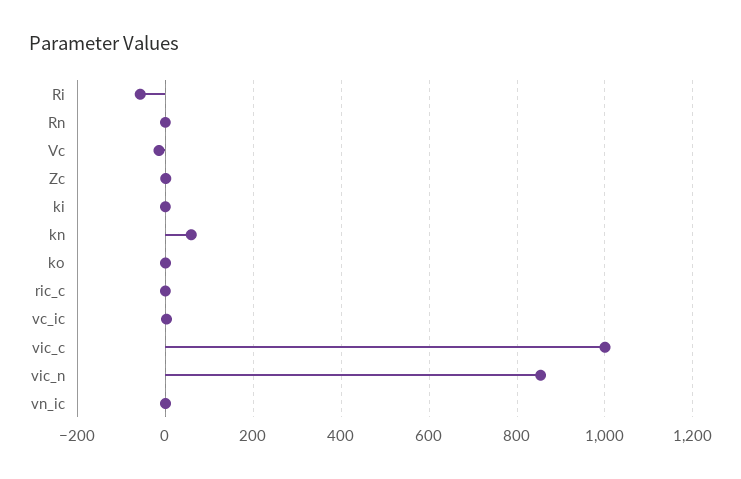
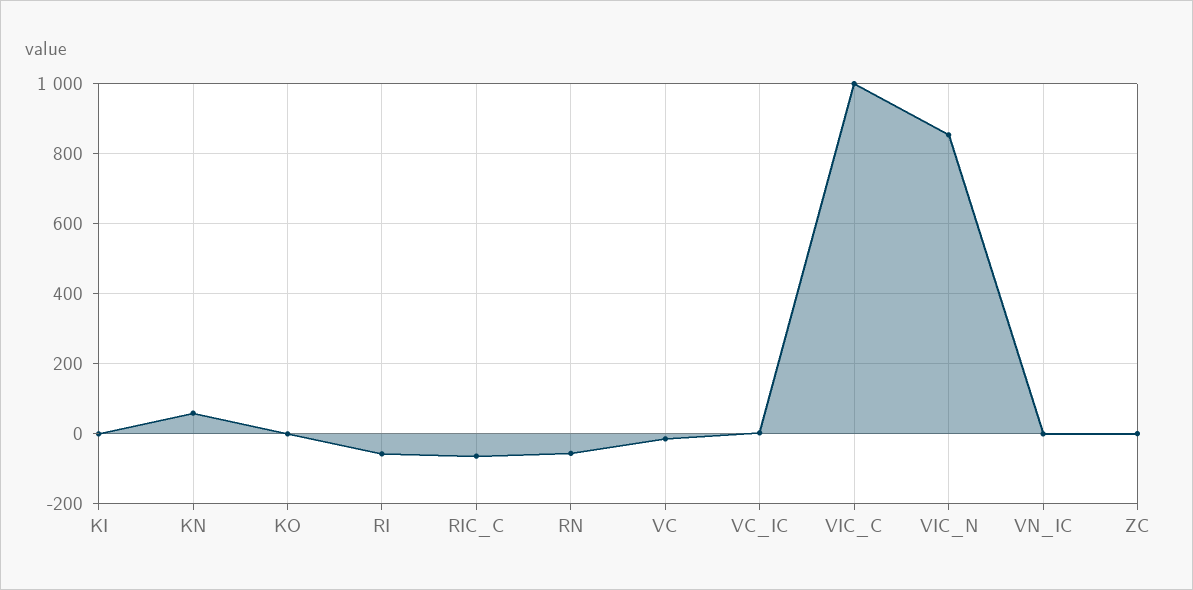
Rn: 0 -> -60
ric_c: 0 -> -60

